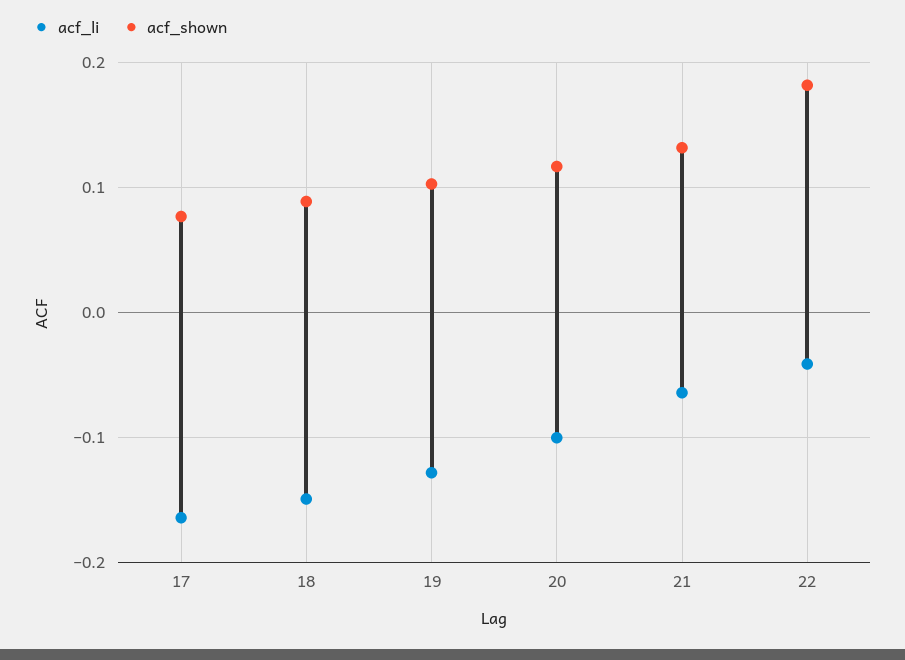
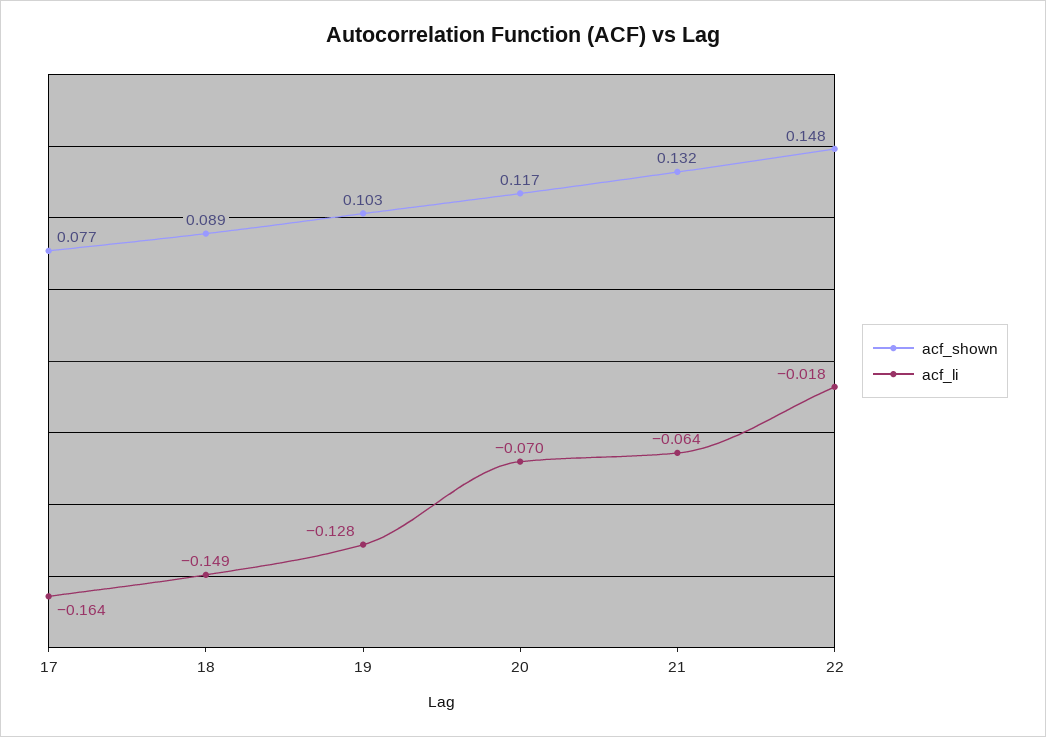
acf_li, 20: -0.1 -> -0.07
acf_li, 22: -0.04 -> -0.018
acf_shown, 22: 0.18 -> 0.148

